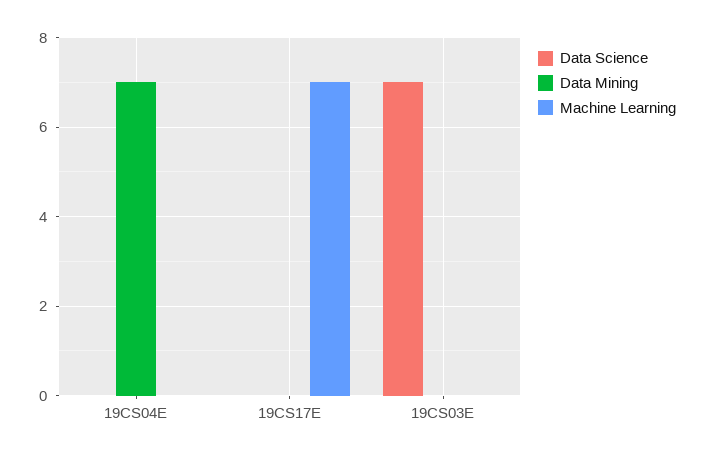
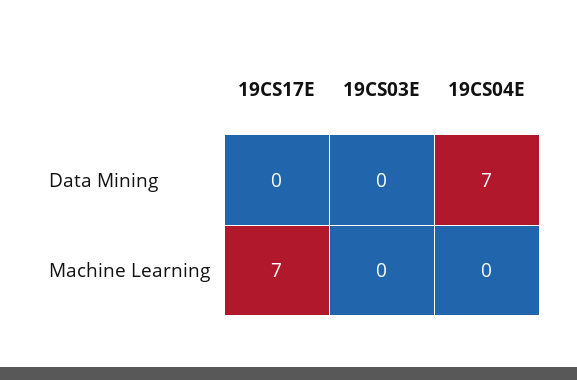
Data Science, 19CS04E: 0 -> none
Data Science, 19CS17E: 0 -> none
Data Science, 19CS03E: 7 -> none

